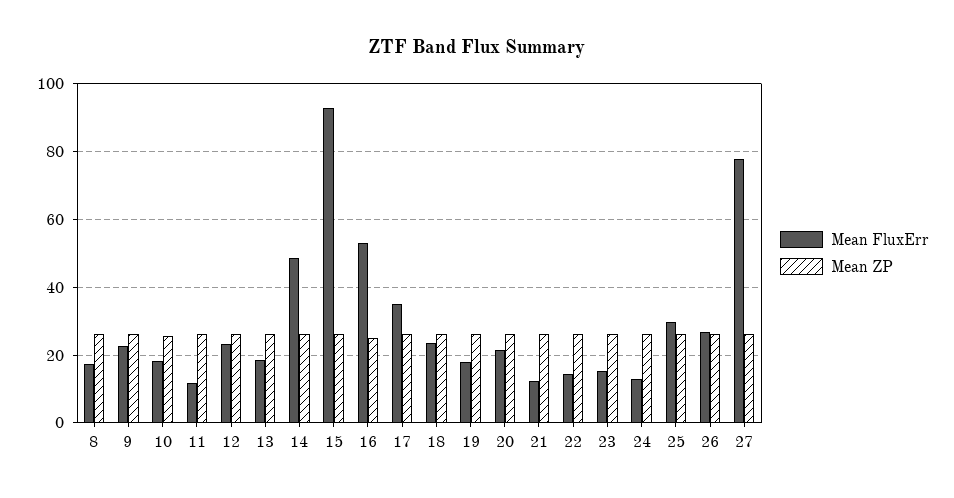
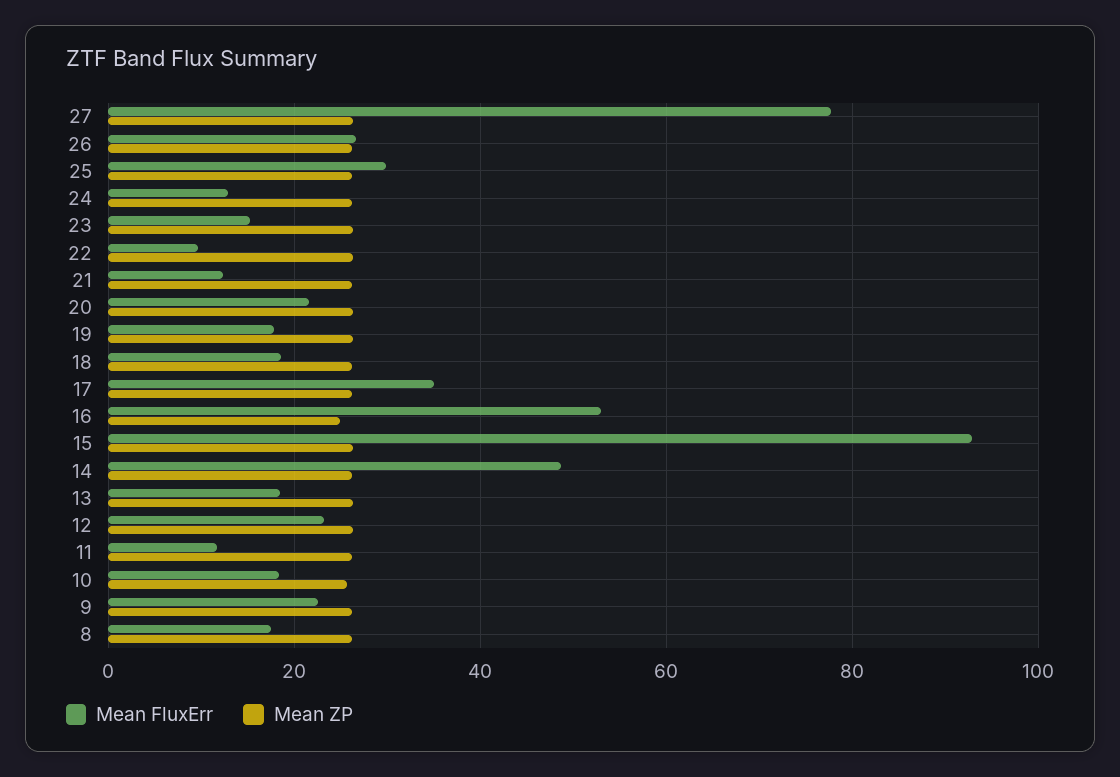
Mean FluxErr, 18: 24 -> 18
Mean FluxErr, 22: 14 -> 10

